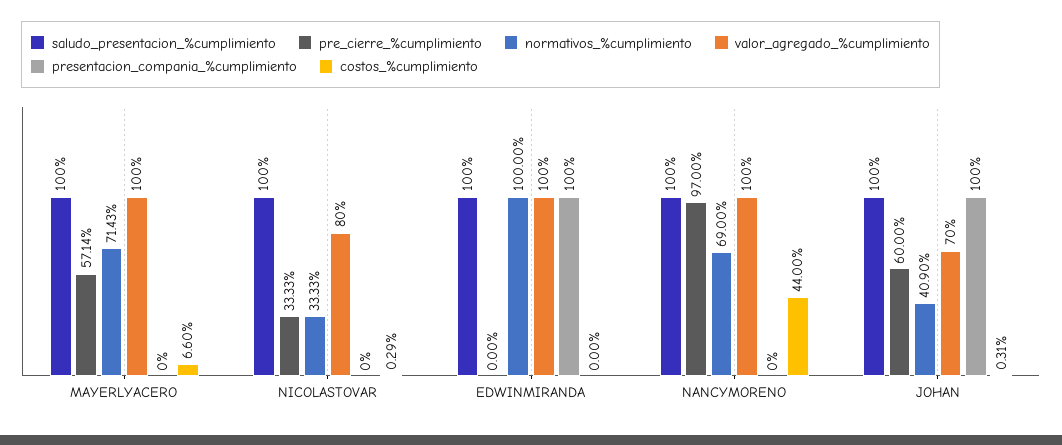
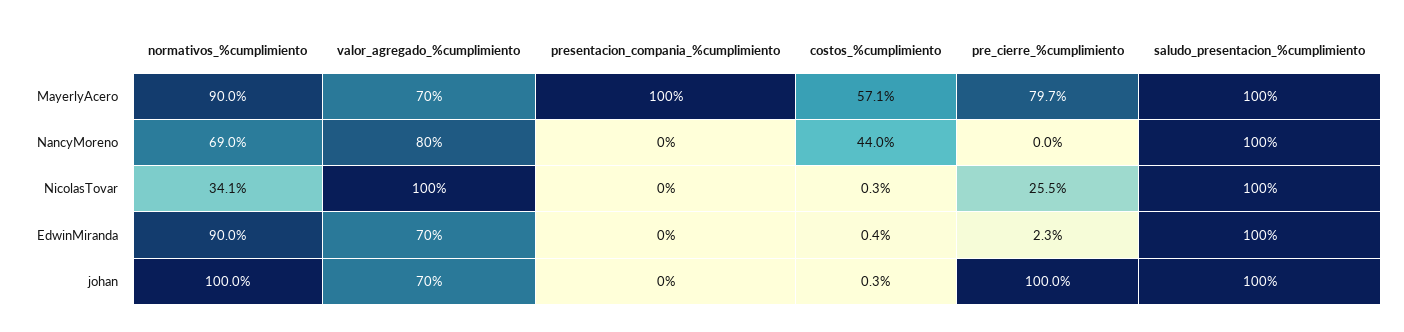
pre_cierre_%cumplimiento, MAYERLYACERO: 57.14 -> 79.7
normativos_%cumplimiento, MAYERLYACERO: 71.43 -> 90
valor_agregado_%cumplimiento, MAYERLYACERO: 100 -> 70
presentacion_compania_%cumplimiento, MAYERLYACERO: 0 -> 100
costos_%cumplimiento, MAYERLYACERO: 6.6 -> 57.1
pre_cierre_%cumplimiento, NICOLASTOVAR: 33.33 -> 25.5
normativos_%cumplimiento, NICOLASTOVAR: 33.33 -> 34.1
valor_agregado_%cumplimiento, NICOLASTOVAR: 80 -> 100
pre_cierre_%cumplimiento, EDWINMIRANDA: 0 -> 2.3
normativos_%cumplimiento, EDWINMIRANDA: 100 -> 90
valor_agregado_%cumplimiento, EDWINMIRANDA: 100 -> 70
presentacion_compania_%cumplimiento, EDWINMIRANDA: 100 -> 0
costos_%cumplimiento, EDWINMIRANDA: 0 -> 0.4
pre_cierre_%cumplimiento, NANCYMORENO: 97 -> 0
valor_agregado_%cumplimiento, NANCYMORENO: 100 -> 80
pre_cierre_%cumplimiento, JOHAN: 60 -> 100
normativos_%cumplimiento, JOHAN: 40.9 -> 100
presentacion_compania_%cumplimiento, JOHAN: 100 -> 0

